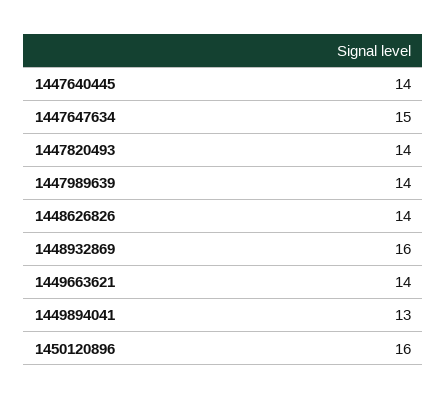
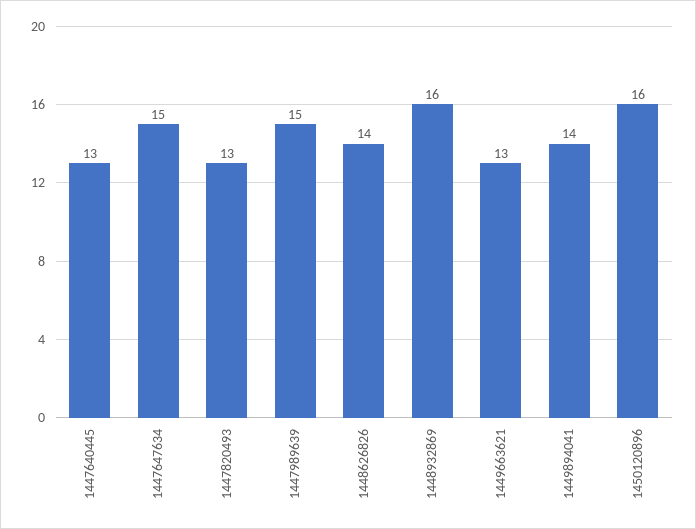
1447640445: 14 -> 13
1447820493: 14 -> 13
1447989639: 14 -> 15
1449663621: 14 -> 13
1449894041: 13 -> 14

